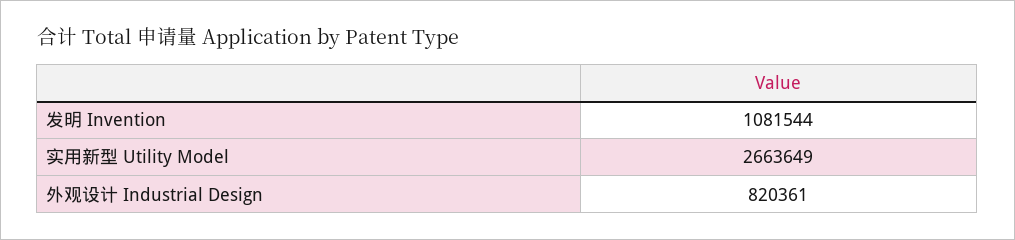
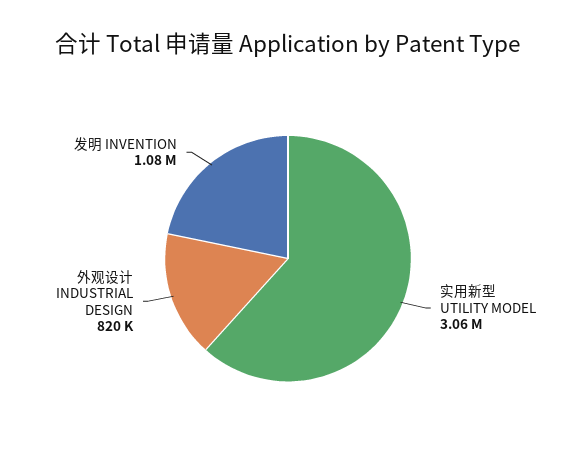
实用新型 Utility Model: 2663649 -> 3060000

